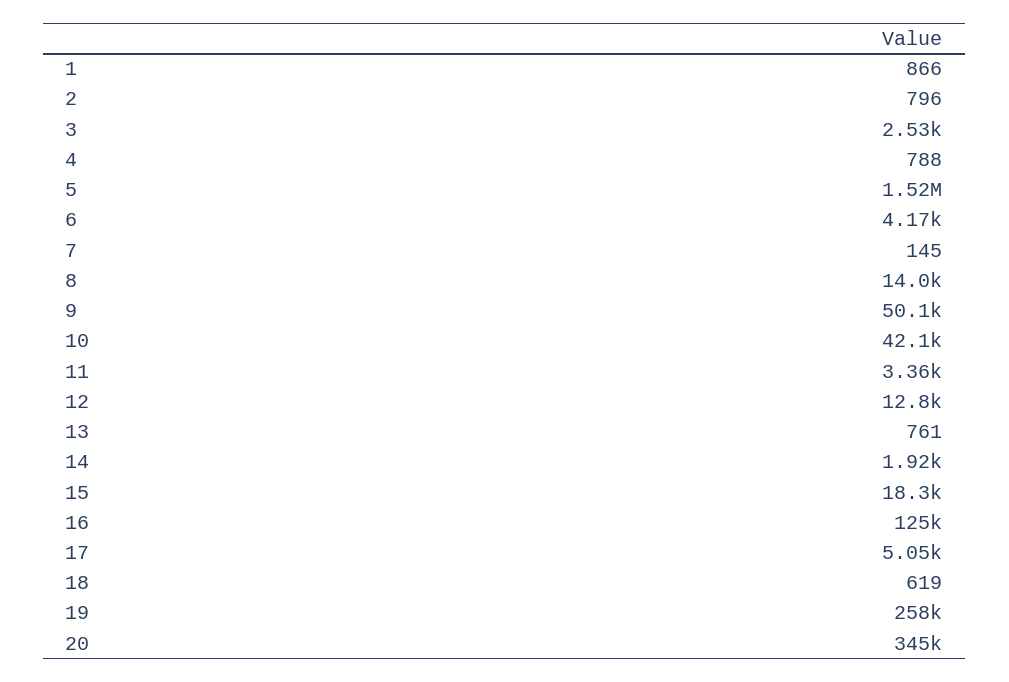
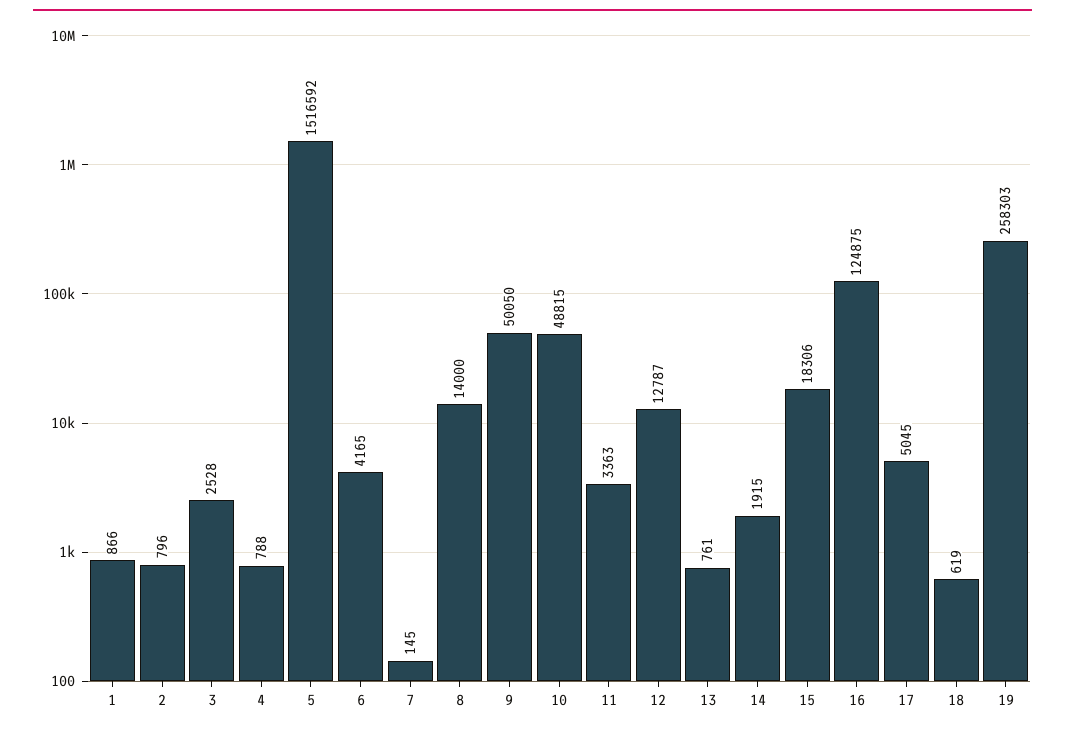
10: 42100 -> 48815
20: 345000 -> none

